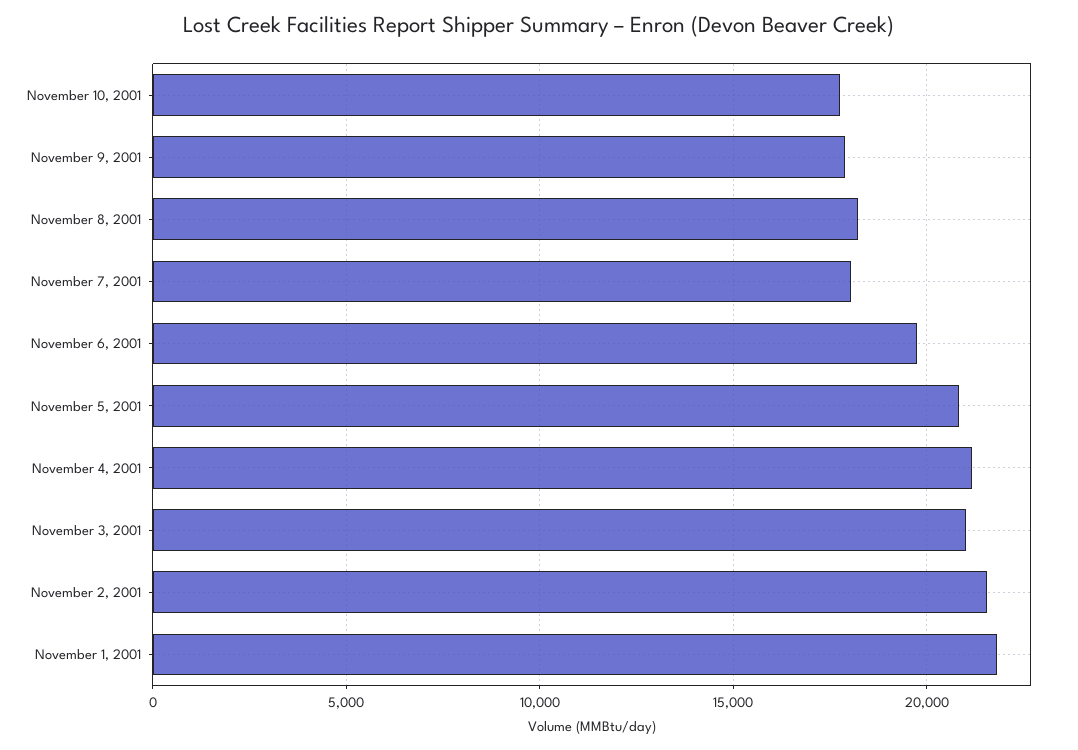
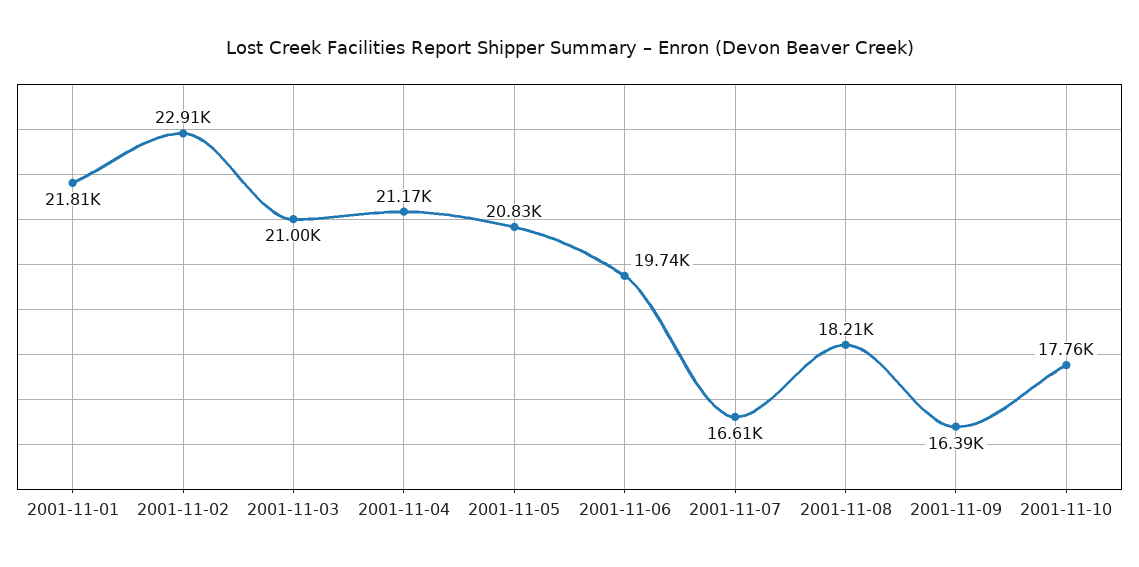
November 9, 2001: 18000 -> 16390
November 7, 2001: 18000 -> 16610
November 2, 2001: 21500 -> 22910

